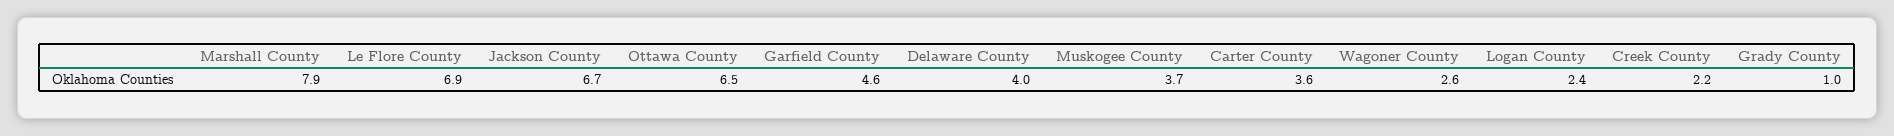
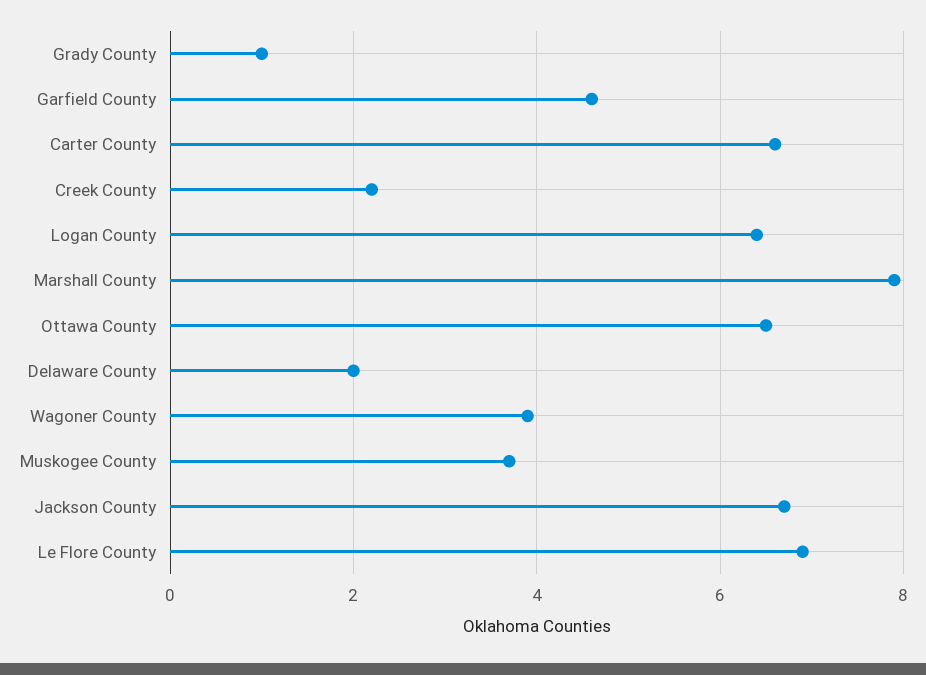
Delaware County: 4 -> 2
Carter County: 3.6 -> 6.5
Wagoner County: 2.6 -> 4
Logan County: 2.4 -> 6.5

